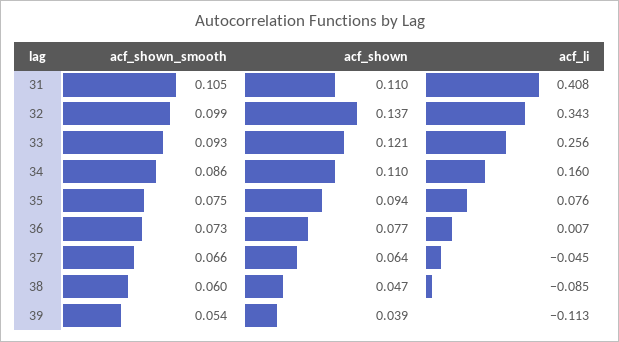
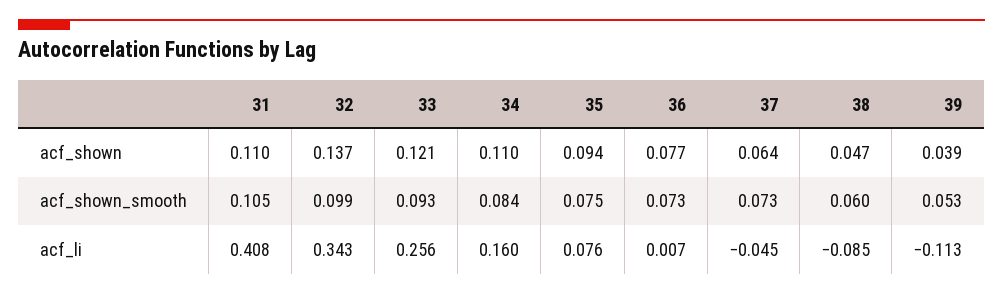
acf_shown_smooth, 34: 0.086 -> 0.084
acf_shown_smooth, 37: 0.066 -> 0.073
acf_shown_smooth, 39: 0.054 -> 0.053

